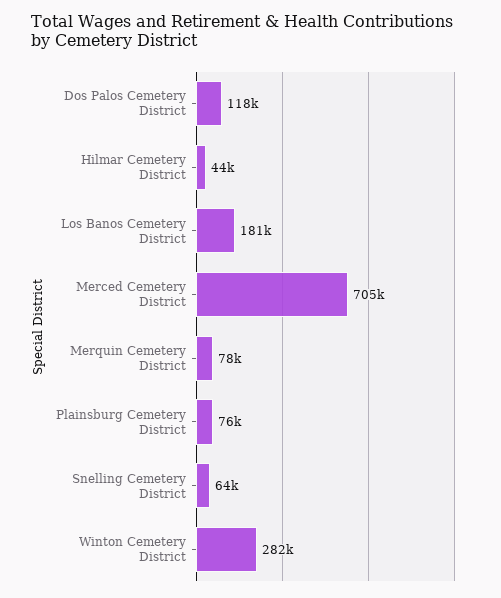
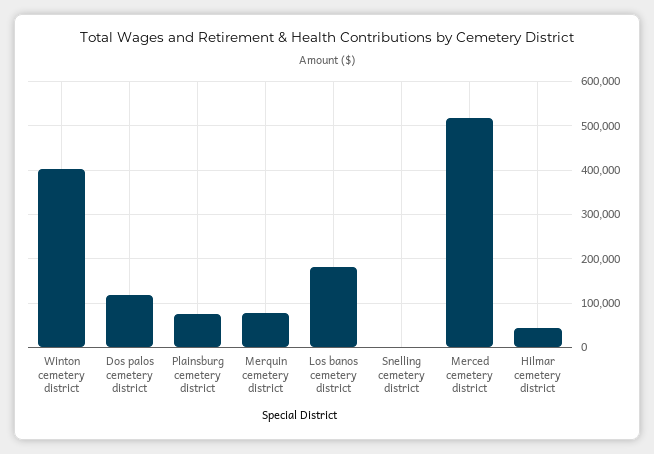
Merced Cemetery District: 705000 -> 520000
Snelling Cemetery District: 64000 -> 0
Winton Cemetery District: 282000 -> 400000

